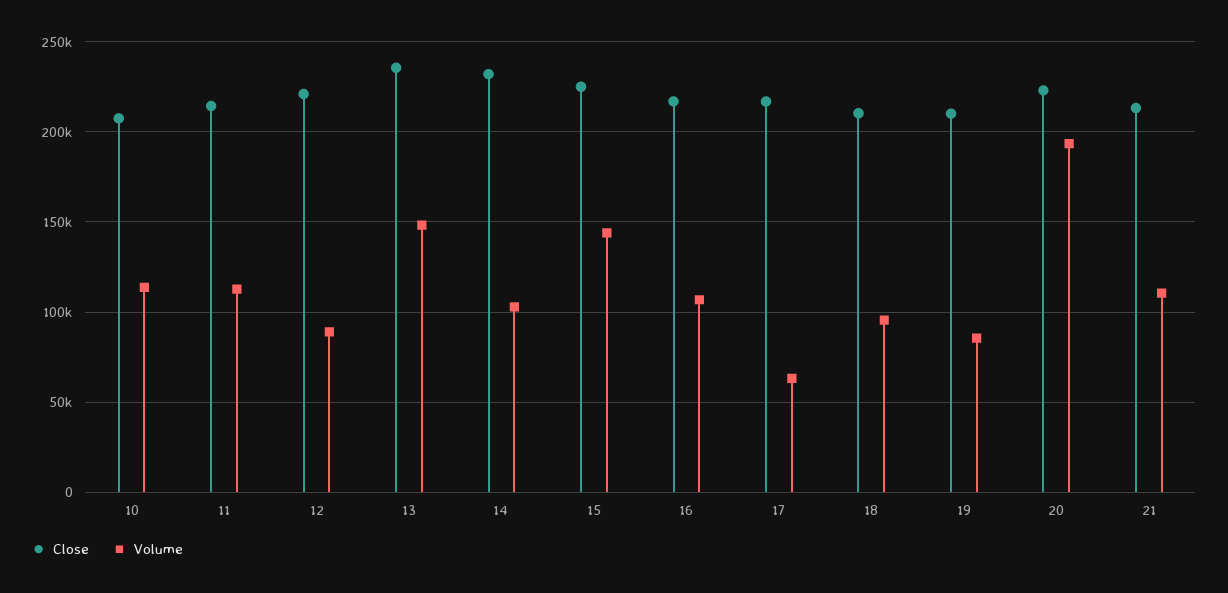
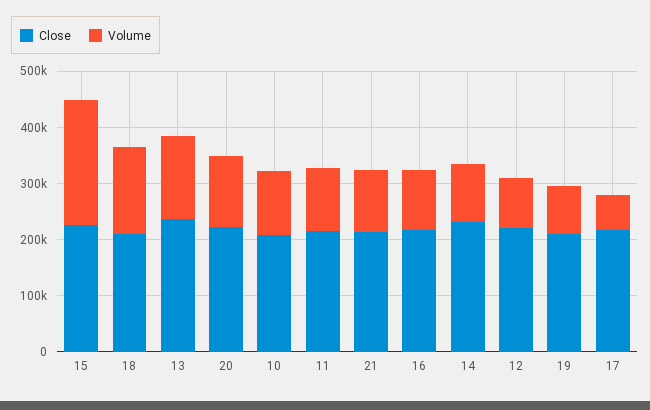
Volume, 15: 145000 -> 220000
Volume, 18: 95000 -> 160000
Volume, 20: 195000 -> 120000

